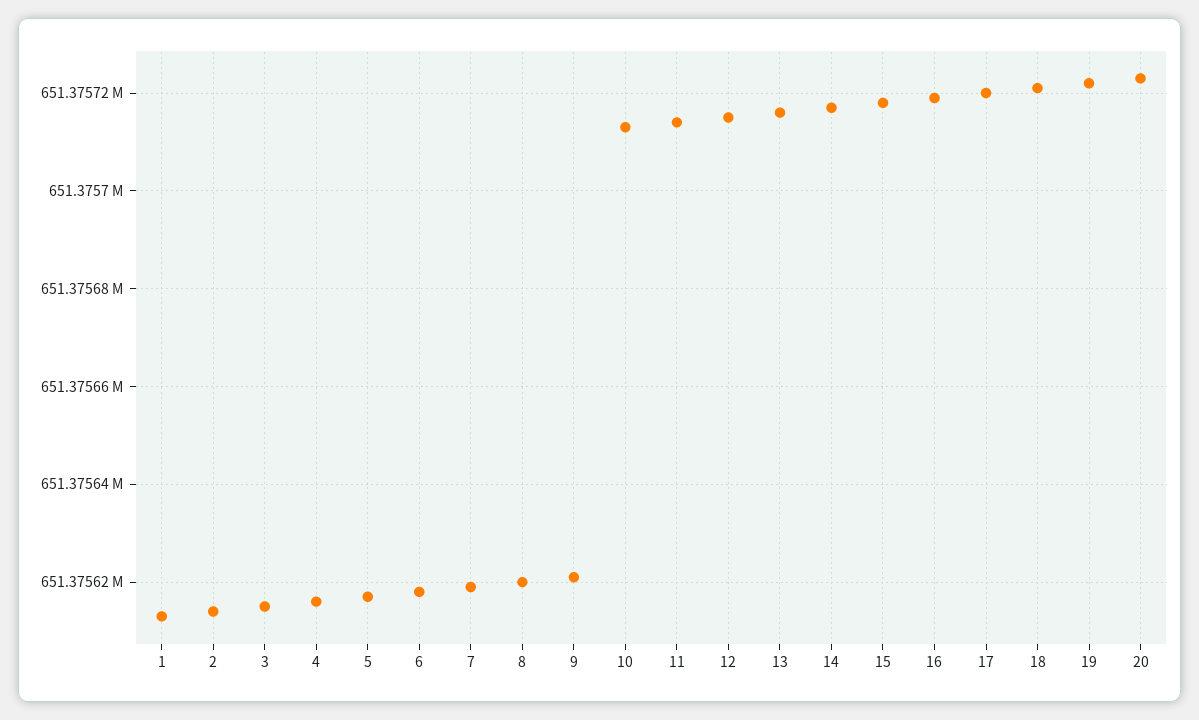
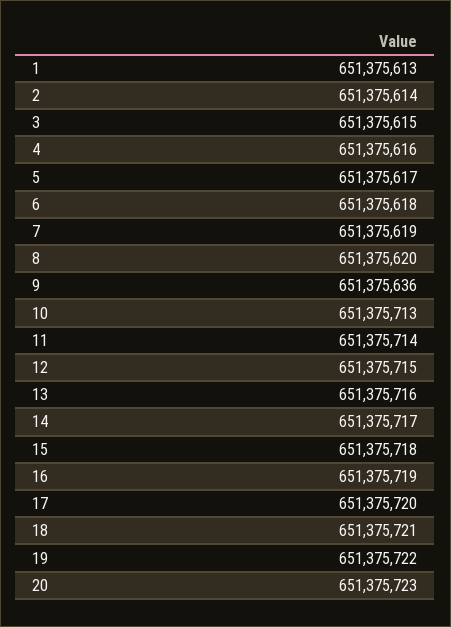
9: 651375620 -> 651375636

